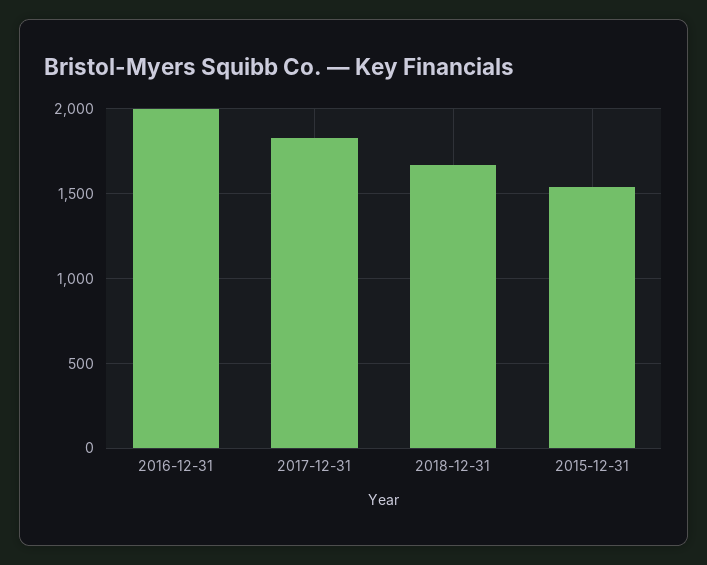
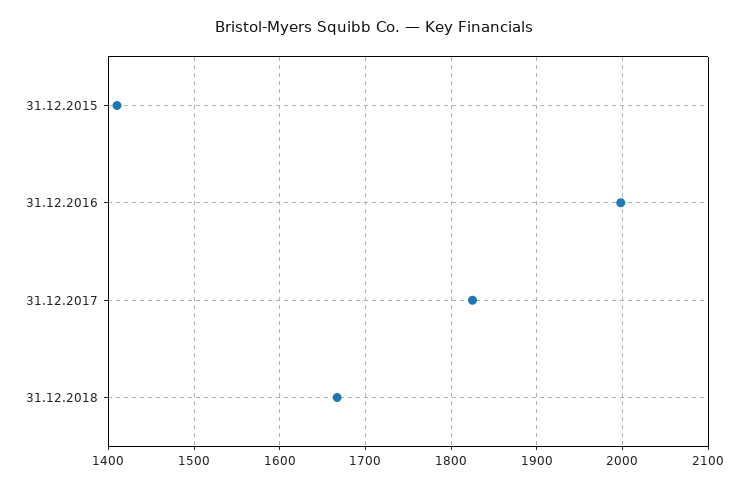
2015-12-31: 1550 -> 1410

